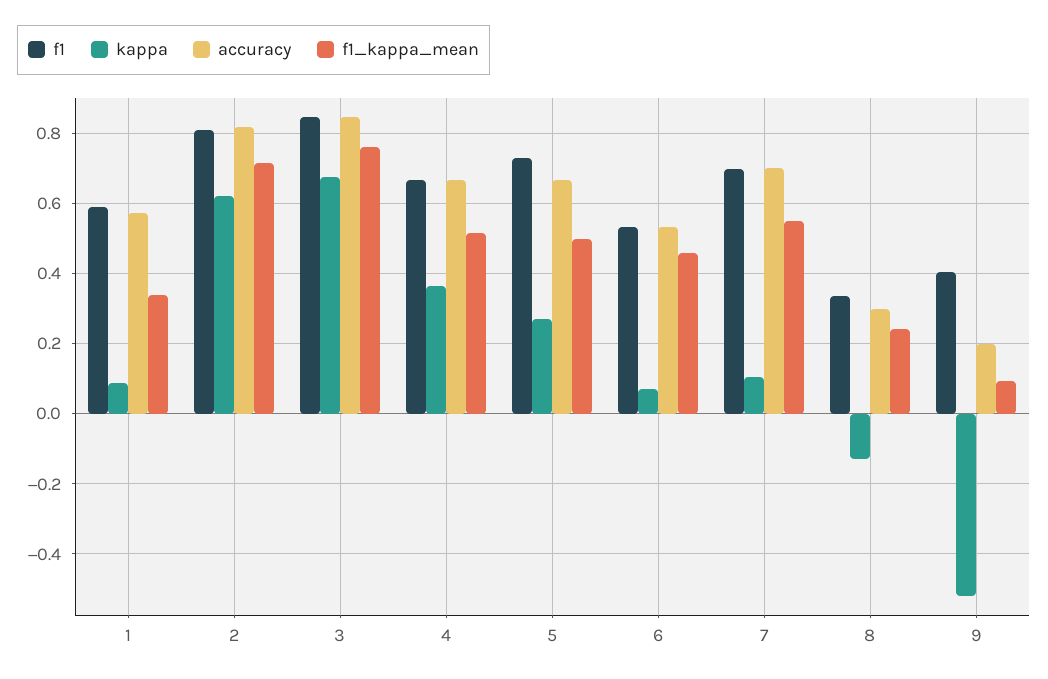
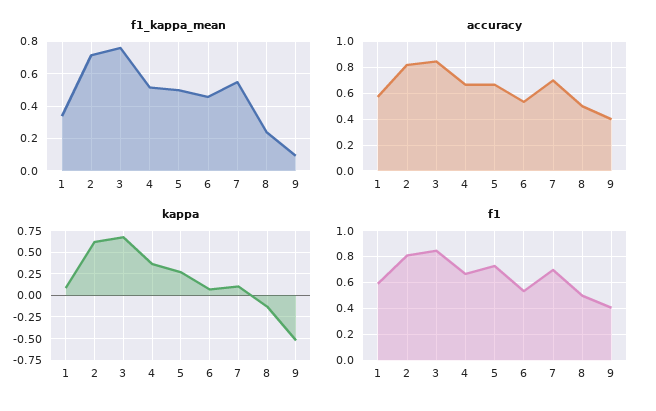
f1, 8: 0.34 -> 0.5
accuracy, 8: 0.3 -> 0.5
accuracy, 9: 0.2 -> 0.4

